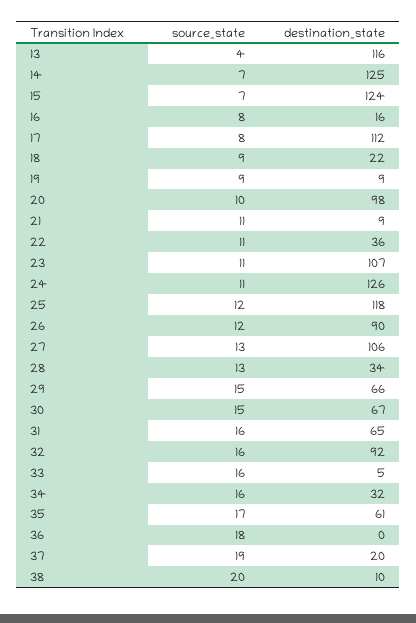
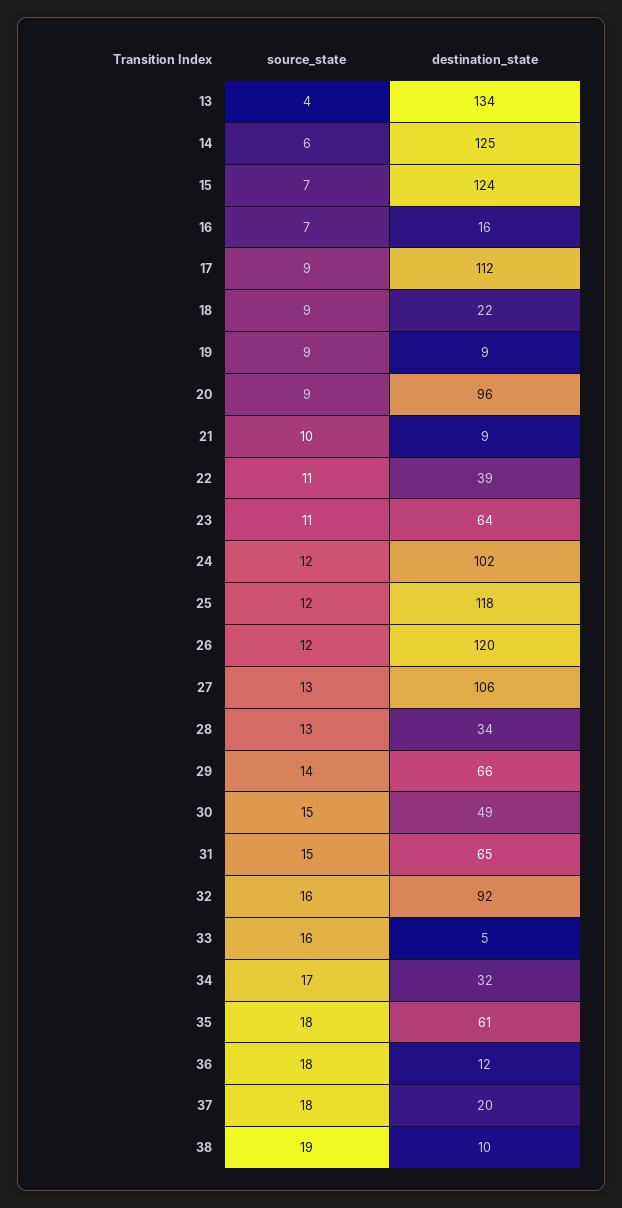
destination_state, 13: 116 -> 134
source_state, 14: 7 -> 6
source_state, 16: 8 -> 7
source_state, 17: 8 -> 9
source_state, 20: 10 -> 9
destination_state, 20: 98 -> 96
source_state, 21: 11 -> 10
destination_state, 22: 36 -> 39
destination_state, 23: 107 -> 64
source_state, 24: 11 -> 12
destination_state, 24: 126 -> 102
destination_state, 26: 90 -> 120
source_state, 29: 15 -> 14
destination_state, 30: 67 -> 49
source_state, 31: 16 -> 15
source_state, 34: 16 -> 17
source_state, 35: 17 -> 18
destination_state, 36: 0 -> 12
source_state, 37: 19 -> 18
source_state, 38: 20 -> 19

